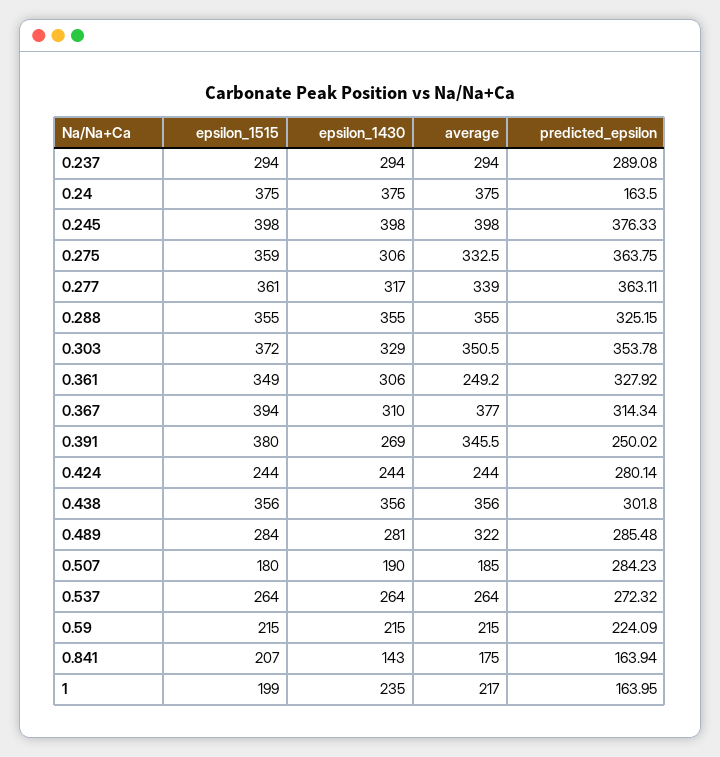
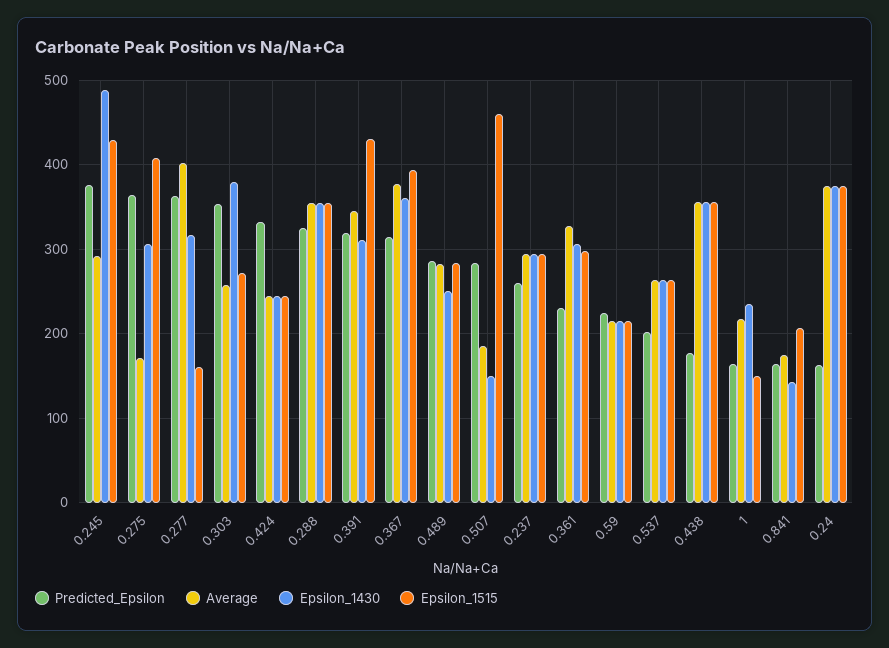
predicted_epsilon, 0.237: 289.08 -> 260
epsilon_1515, 0.245: 398 -> 430
epsilon_1430, 0.245: 398 -> 490
average, 0.245: 398 -> 290
epsilon_1515, 0.275: 359 -> 410
average, 0.275: 332.5 -> 170
epsilon_1515, 0.277: 361 -> 160
average, 0.277: 339 -> 400
epsilon_1515, 0.303: 372 -> 270
epsilon_1430, 0.303: 329 -> 380
average, 0.303: 350.5 -> 260
epsilon_1515, 0.361: 349 -> 300
average, 0.361: 249.2 -> 330
predicted_epsilon, 0.361: 327.92 -> 230
epsilon_1430, 0.367: 310 -> 360
epsilon_1515, 0.391: 380 -> 430
epsilon_1430, 0.391: 269 -> 310
predicted_epsilon, 0.391: 250.02 -> 320
predicted_epsilon, 0.424: 280.14 -> 330
predicted_epsilon, 0.438: 301.8 -> 180
epsilon_1430, 0.489: 281 -> 250
average, 0.489: 322 -> 280
epsilon_1515, 0.507: 180 -> 460
epsilon_1430, 0.507: 190 -> 150
predicted_epsilon, 0.537: 272.32 -> 200
epsilon_1515, 1: 199 -> 150

